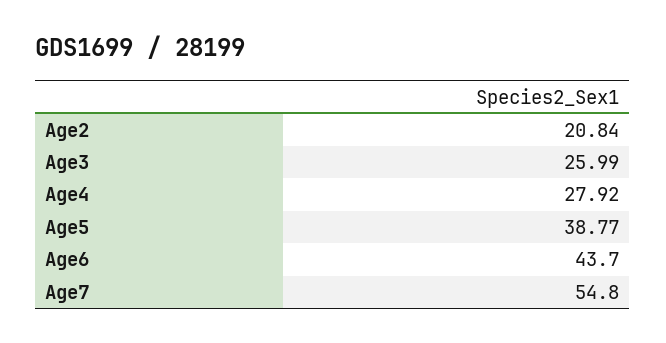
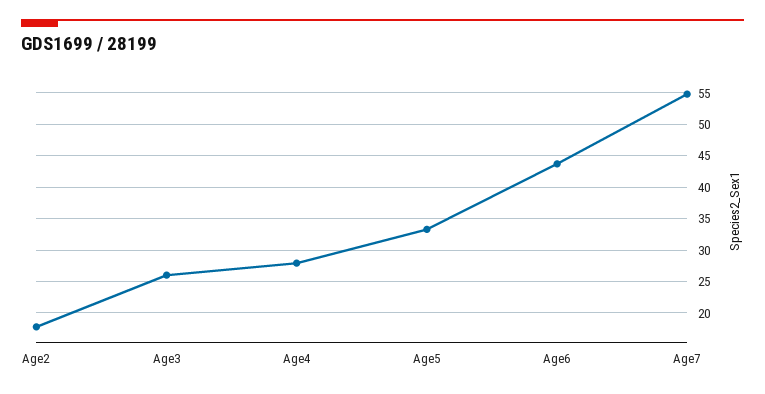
Age2: 20.84 -> 18
Age5: 38.77 -> 33

